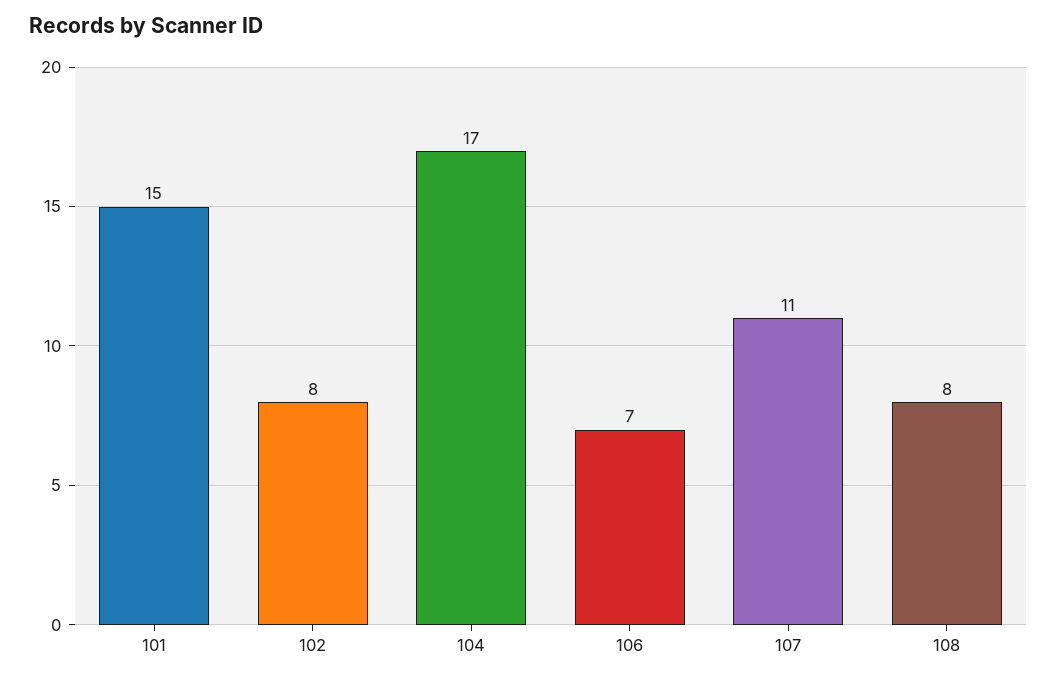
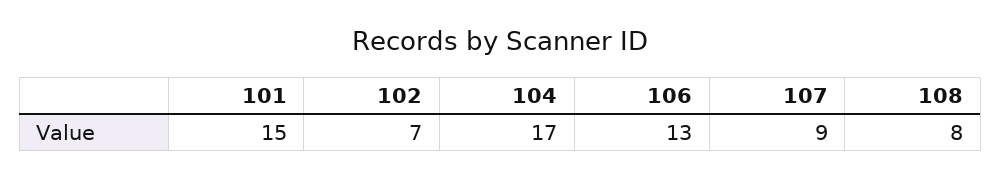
102: 8 -> 7
106: 7 -> 13
107: 11 -> 9

